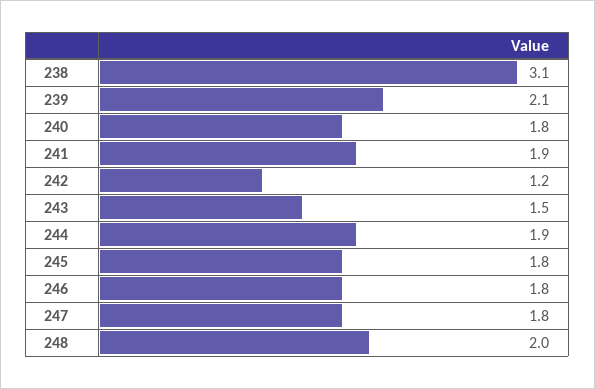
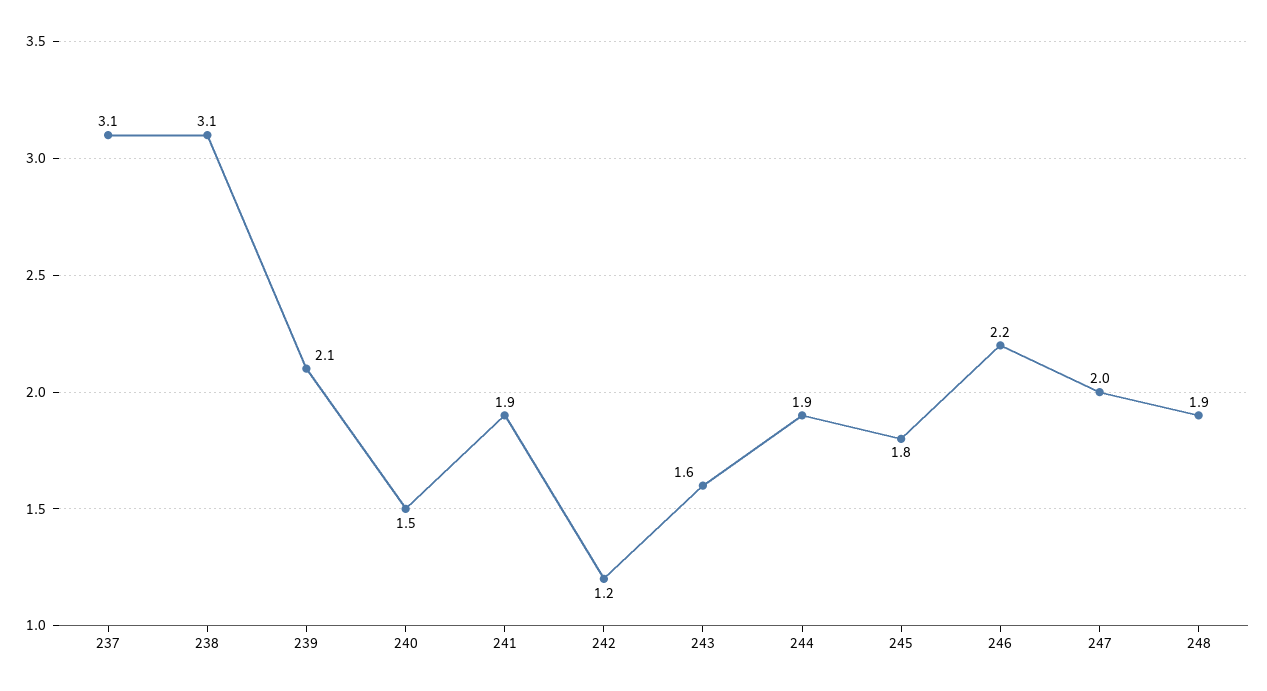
240: 1.8 -> 1.5
243: 1.5 -> 1.6
246: 1.8 -> 2.2
247: 1.8 -> 2
248: 2 -> 1.9
237: none -> 3.1

